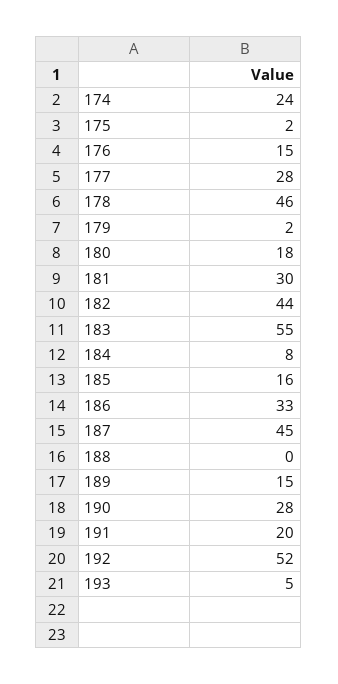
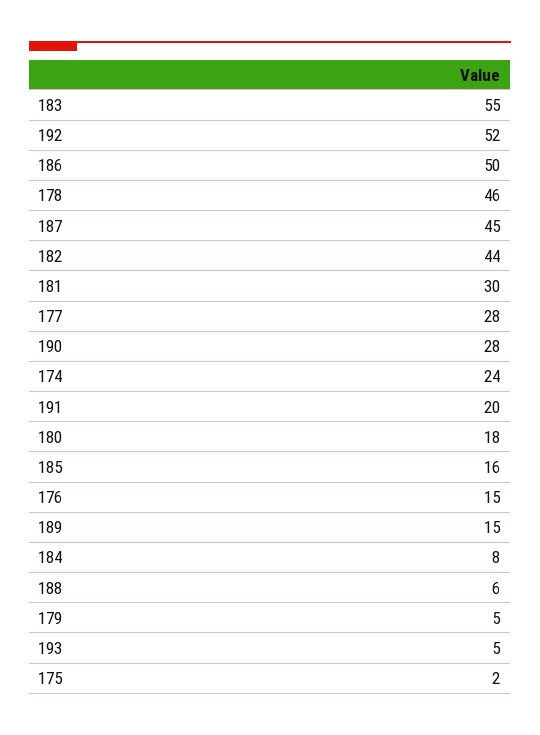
179: 2 -> 5
186: 33 -> 50
188: 0 -> 6

